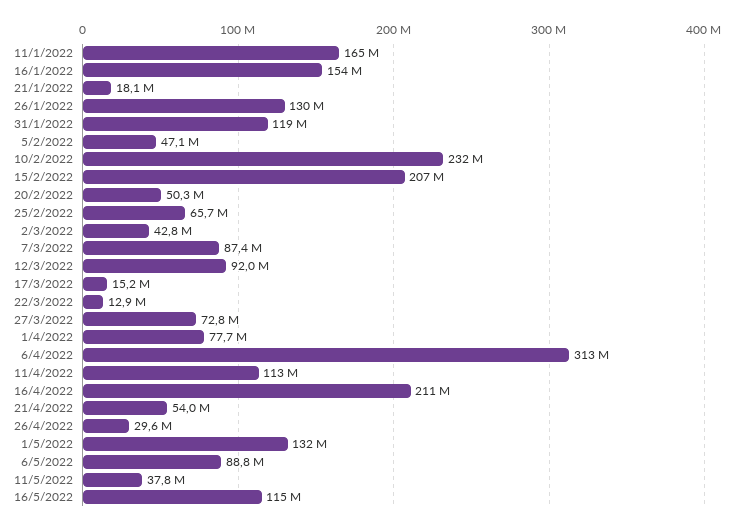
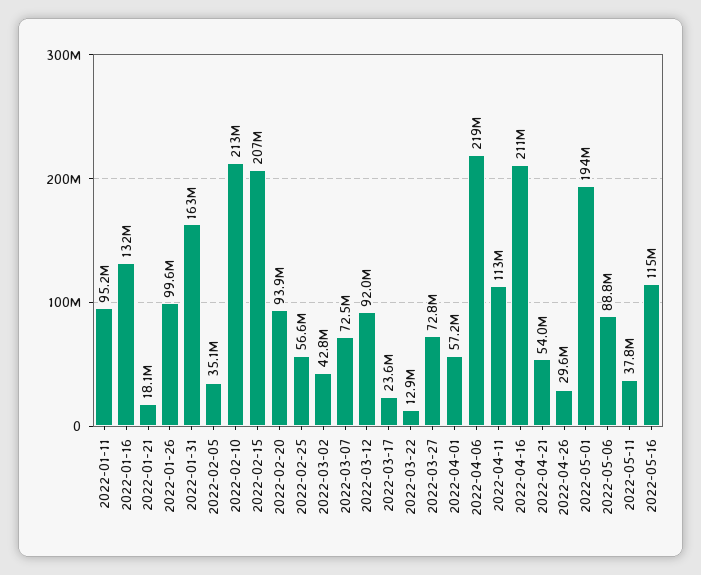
11/1/2022: 165000000 -> 95200000
16/1/2022: 154000000 -> 132000000
26/1/2022: 130000000 -> 99600000
31/1/2022: 119000000 -> 163000000
5/2/2022: 47100000 -> 35100000
10/2/2022: 232000000 -> 213000000
20/2/2022: 50300000 -> 93900000
25/2/2022: 65700000 -> 56600000
7/3/2022: 87400000 -> 72500000
17/3/2022: 15200000 -> 23600000
1/4/2022: 77700000 -> 57200000
6/4/2022: 313000000 -> 219000000
1/5/2022: 132000000 -> 194000000

